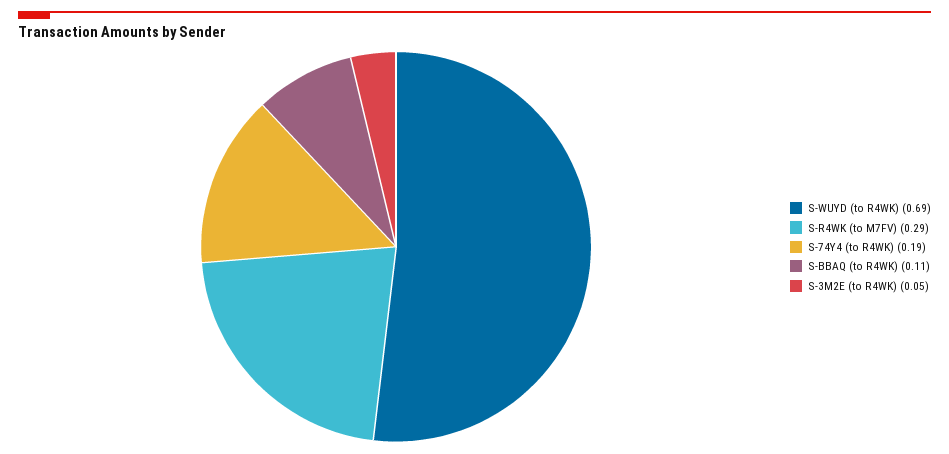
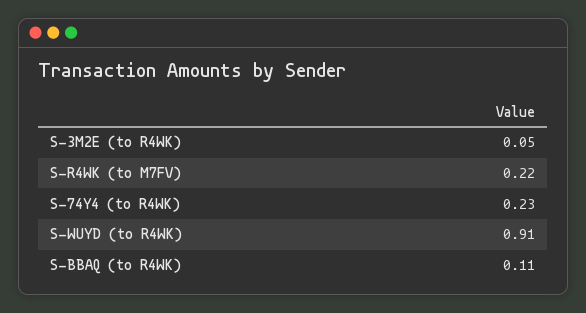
S-WUYD (to R4WK): 0.69 -> 0.91
S-R4WK (to M7FV): 0.29 -> 0.22
S-74Y4 (to R4WK): 0.19 -> 0.23

